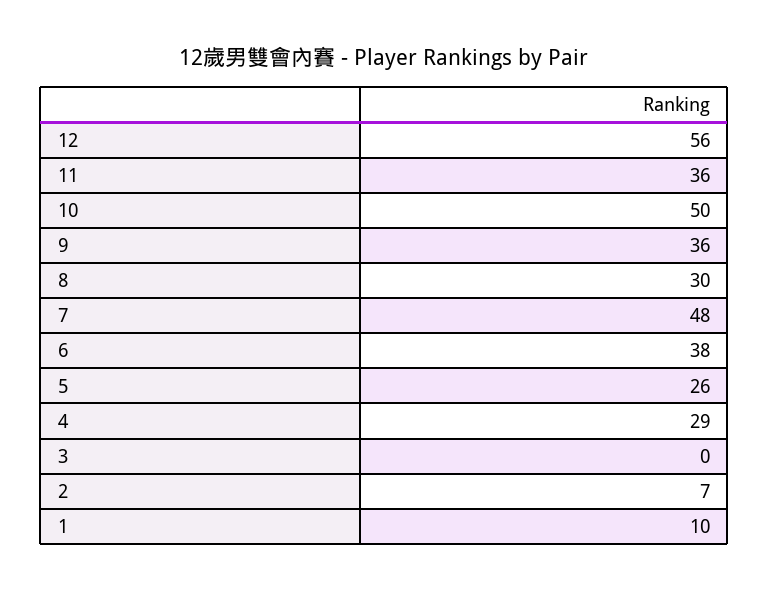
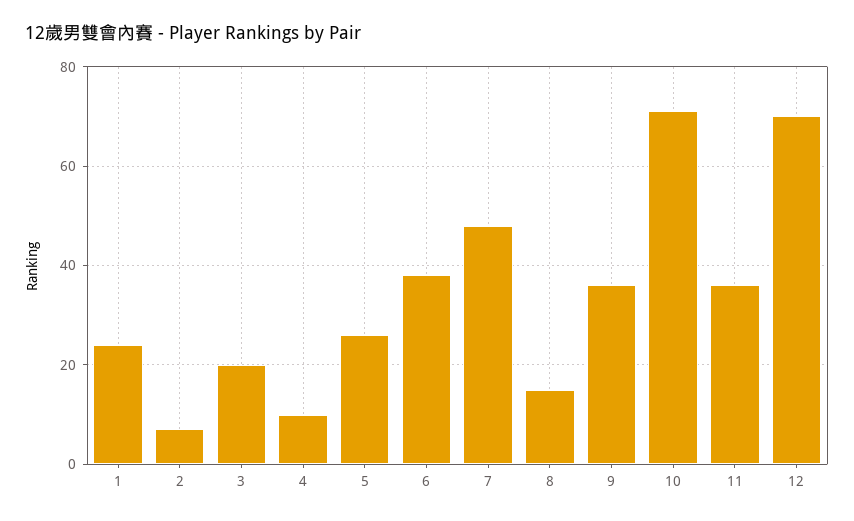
12: 56 -> 70
10: 50 -> 70
8: 30 -> 15
4: 29 -> 10
3: 0 -> 20
1: 10 -> 25

